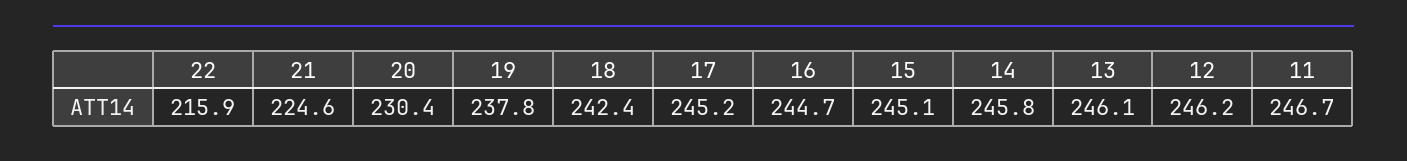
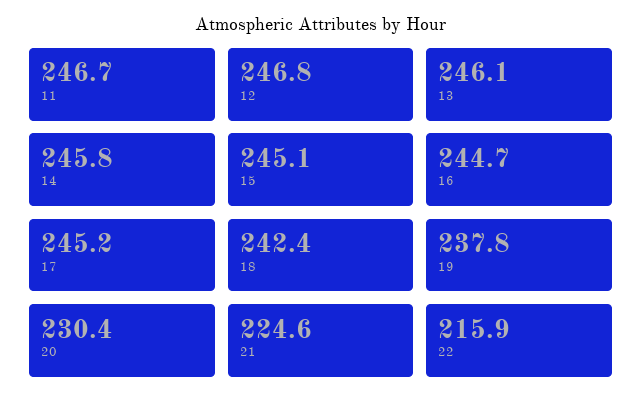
12: 246.2 -> 246.8

